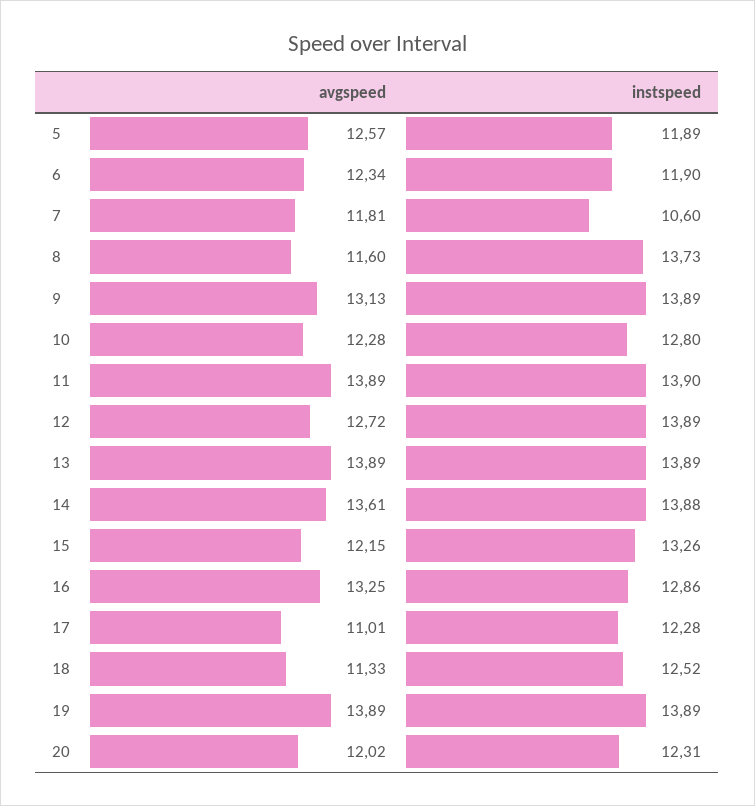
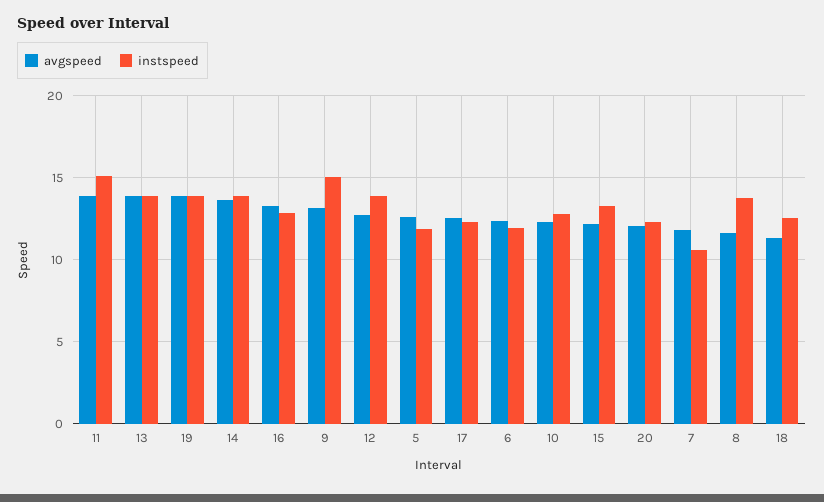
instspeed, 9: 13.89 -> 15
instspeed, 11: 13.9 -> 15
avgspeed, 17: 11.01 -> 12.5

